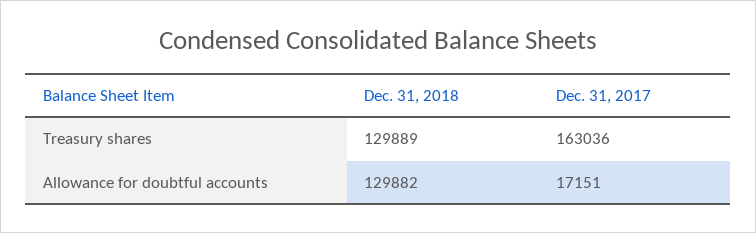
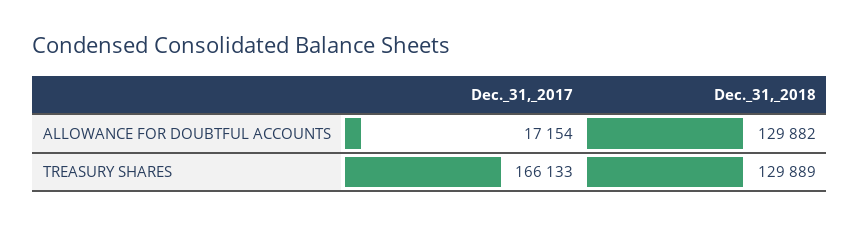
Dec. 31, 2017, Treasury shares: 163036 -> 166133
Dec. 31, 2017, Allowance for doubtful accounts: 17151 -> 17154

